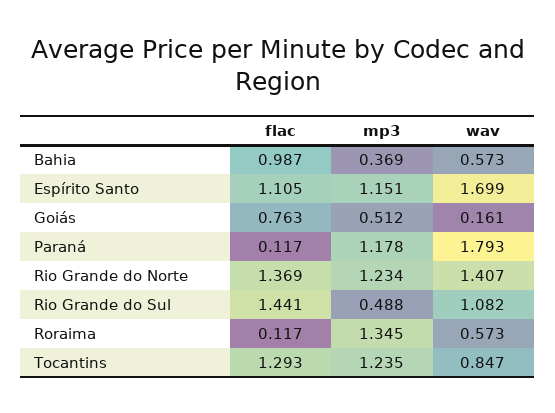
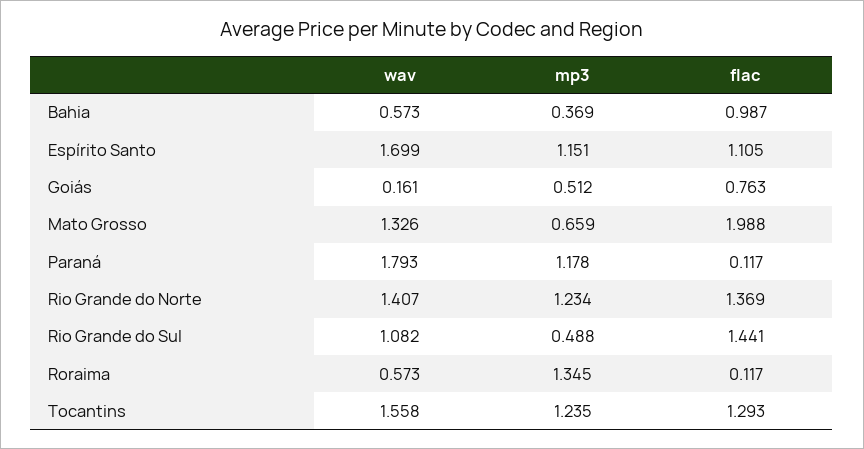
wav, Tocantins: 0.847 -> 1.558
wav, Mato Grosso: none -> 1.326
mp3, Mato Grosso: none -> 0.659
flac, Mato Grosso: none -> 1.988

